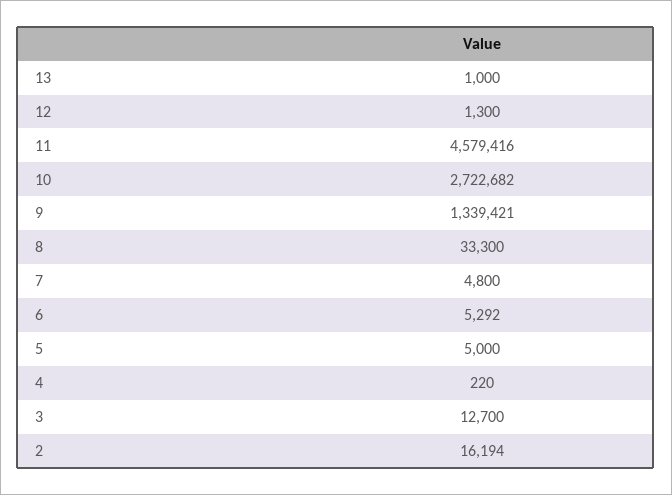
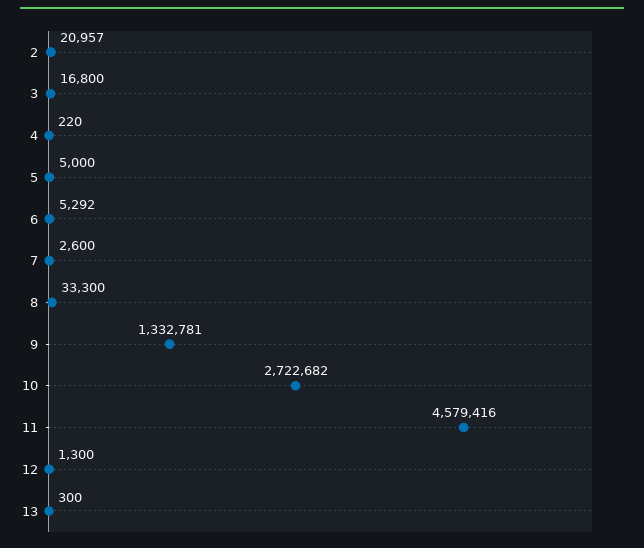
13: 1000 -> 300
9: 1339421 -> 1332781
7: 4800 -> 2600
3: 12700 -> 16800
2: 16194 -> 20957

